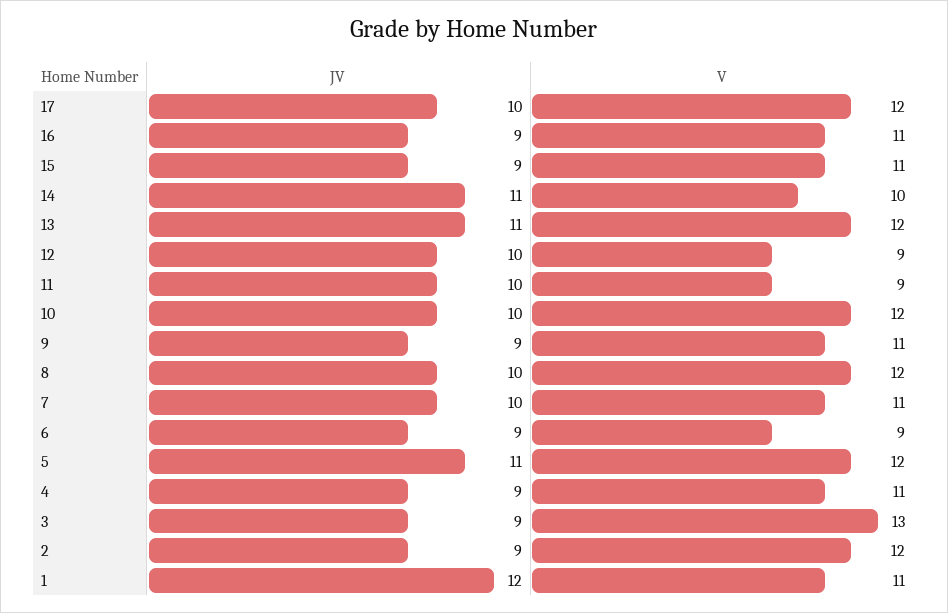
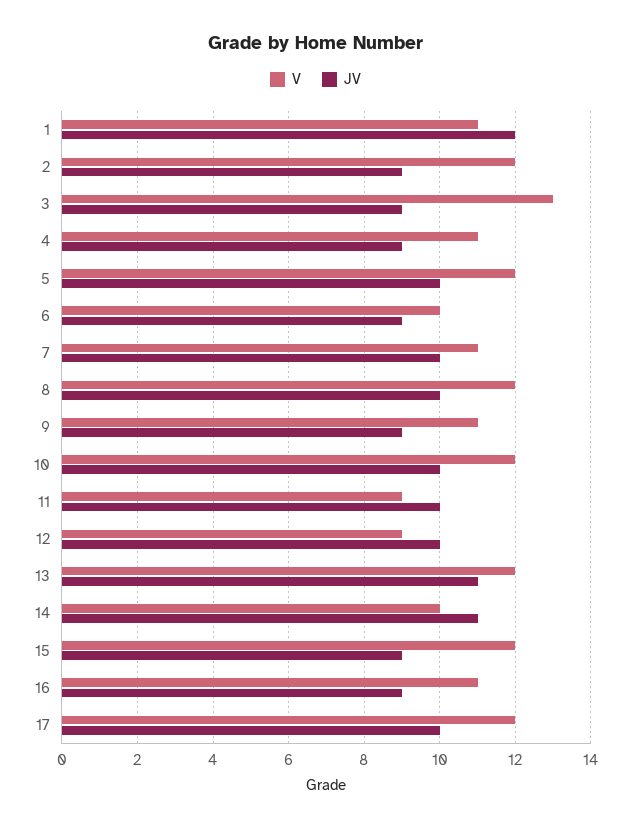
V, 15: 11 -> 12
V, 6: 9 -> 10
JV, 5: 11 -> 10

